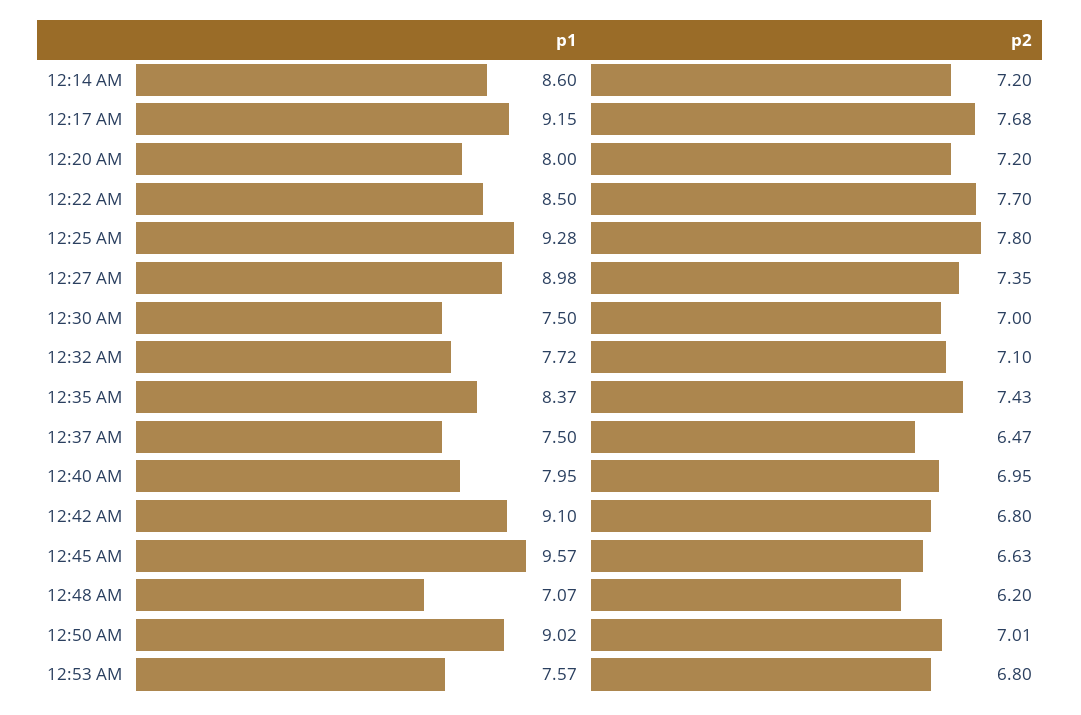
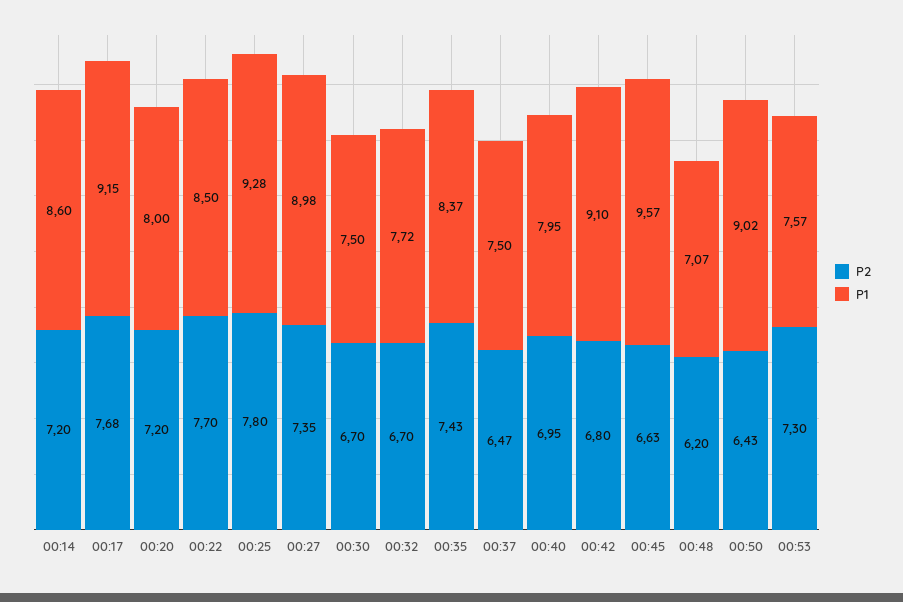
p2, 12:30 AM: 7 -> 6.7
p2, 12:32 AM: 7.1 -> 6.7
p2, 12:50 AM: 7.01 -> 6.43
p2, 12:53 AM: 6.8 -> 7.3

